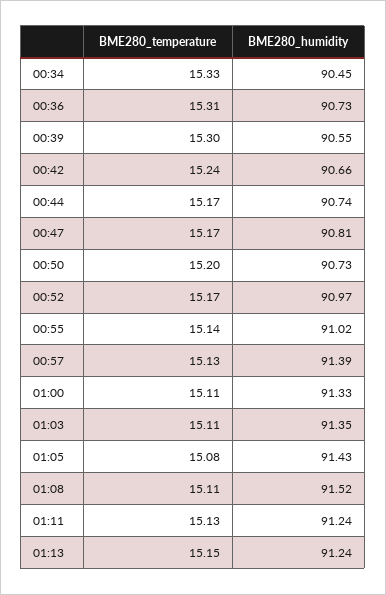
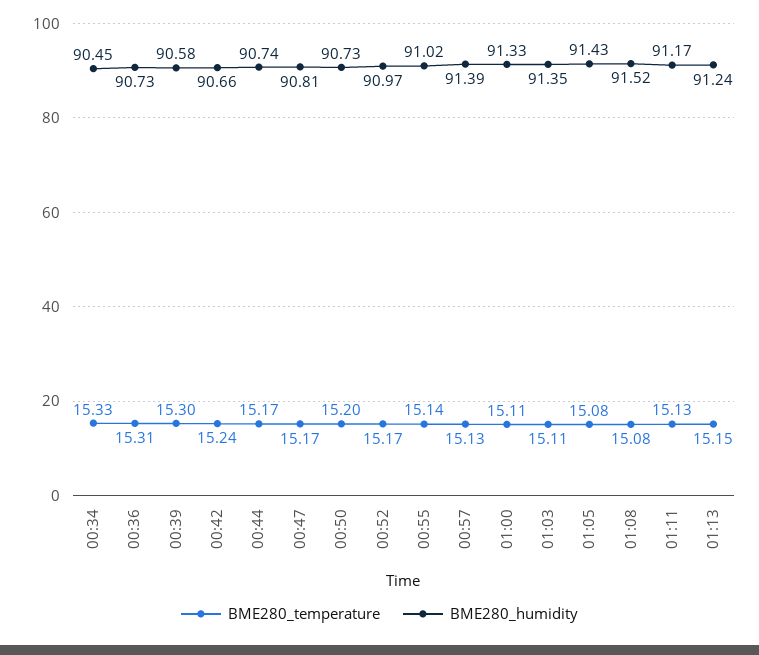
BME280_humidity, 00:39: 90.55 -> 90.58
BME280_temperature, 01:08: 15.11 -> 15.08
BME280_humidity, 01:11: 91.24 -> 91.17

